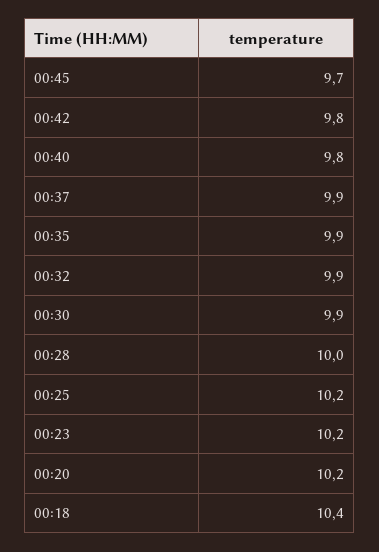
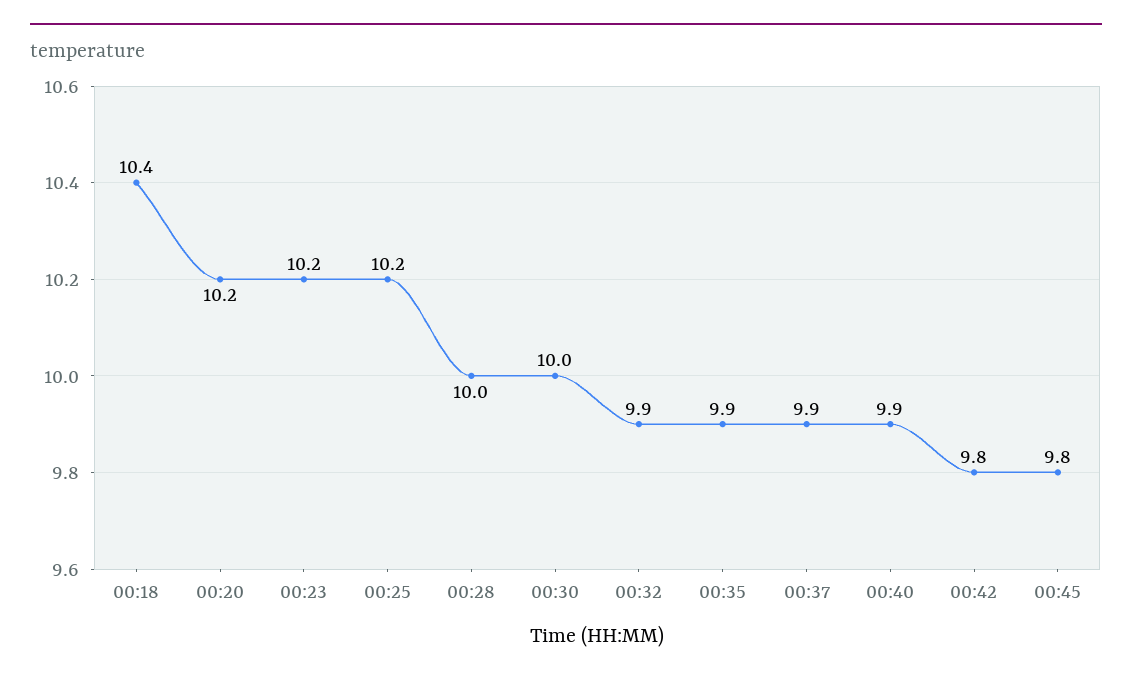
00:45: 9.7 -> 9.8
00:40: 9.8 -> 9.9
00:30: 9.9 -> 10

